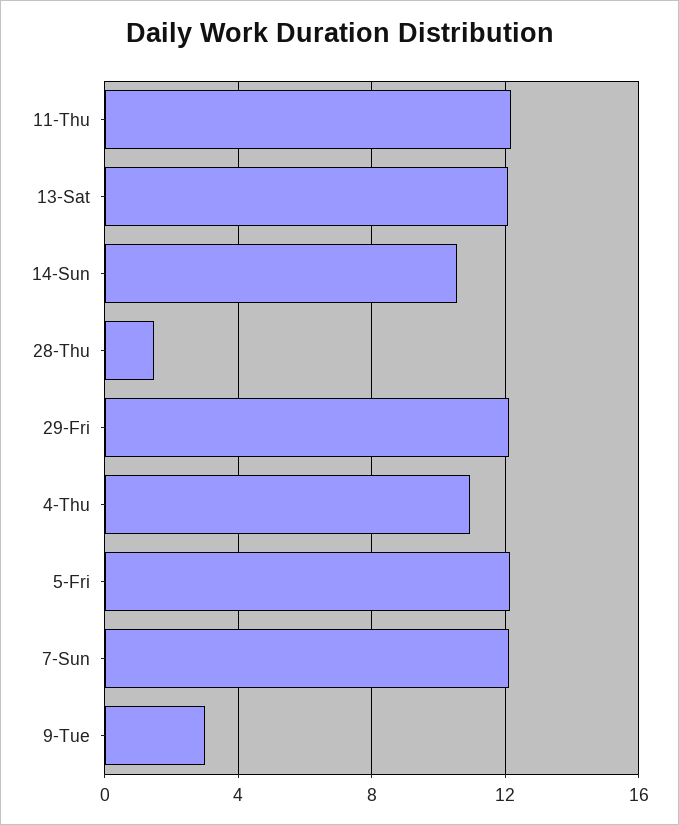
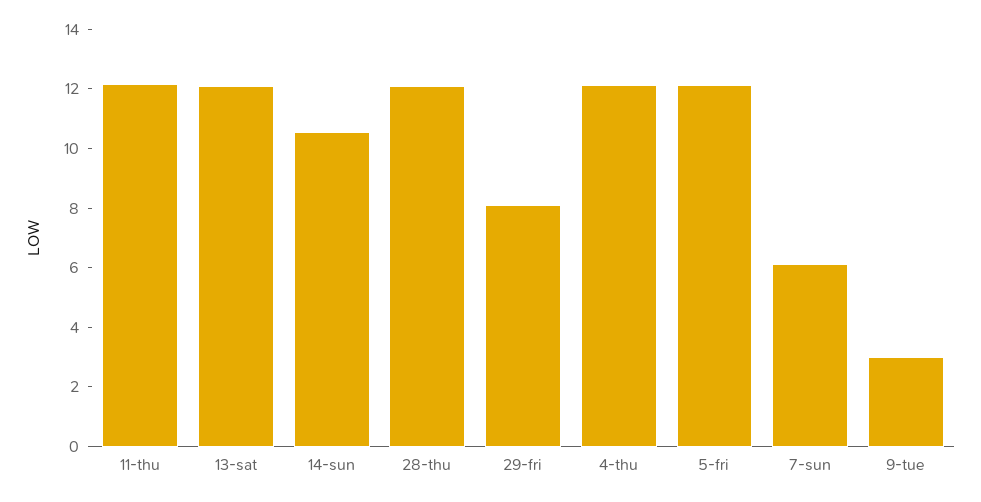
28-Thu: 1.5 -> 12
29-Fri: 12 -> 8
4-Thu: 11 -> 12
7-Sun: 12 -> 6

